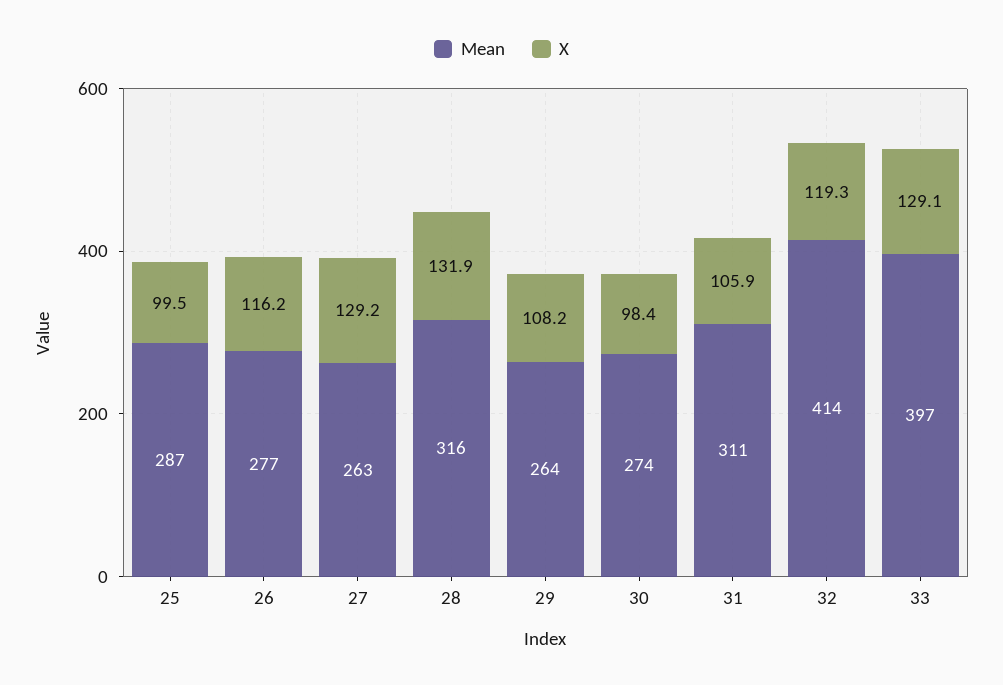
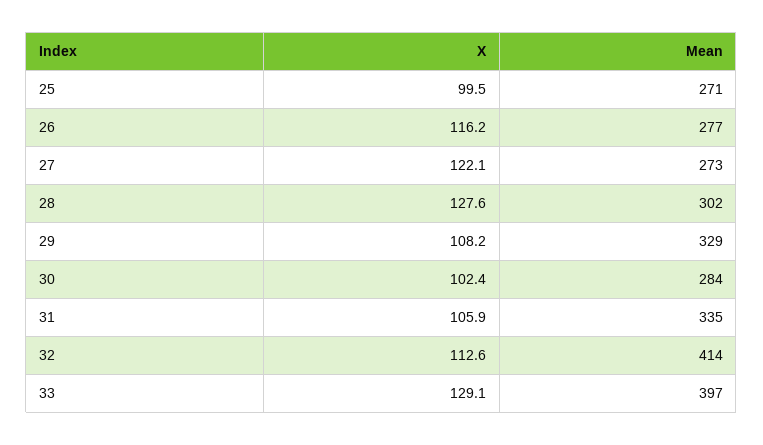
Mean, 25: 287 -> 271
Mean, 27: 263 -> 273
X, 27: 129.2 -> 122.1
Mean, 28: 316 -> 302
X, 28: 131.9 -> 127.6
Mean, 29: 264 -> 329
Mean, 30: 274 -> 284
X, 30: 98.4 -> 102.4
Mean, 31: 311 -> 335
X, 32: 119.3 -> 112.6

